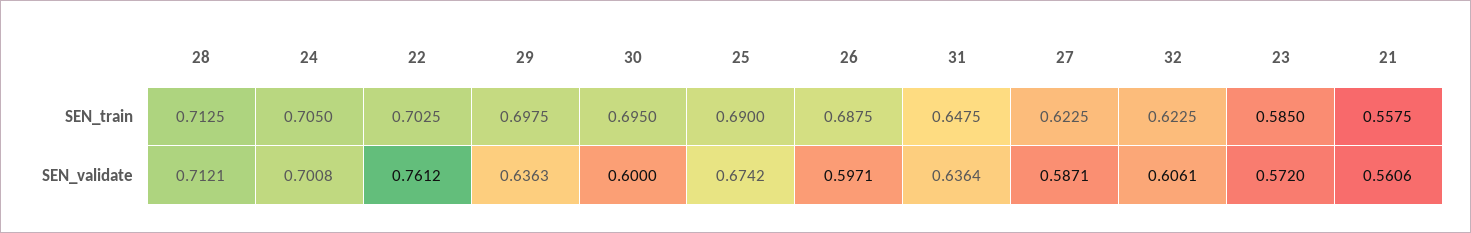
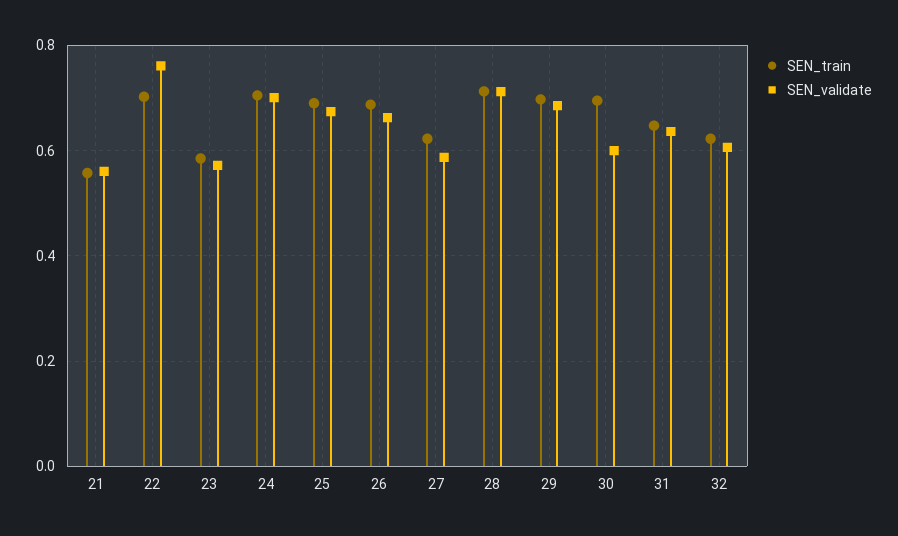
SEN_validate, 29: 0.6363 -> 0.68
SEN_validate, 26: 0.5971 -> 0.66

